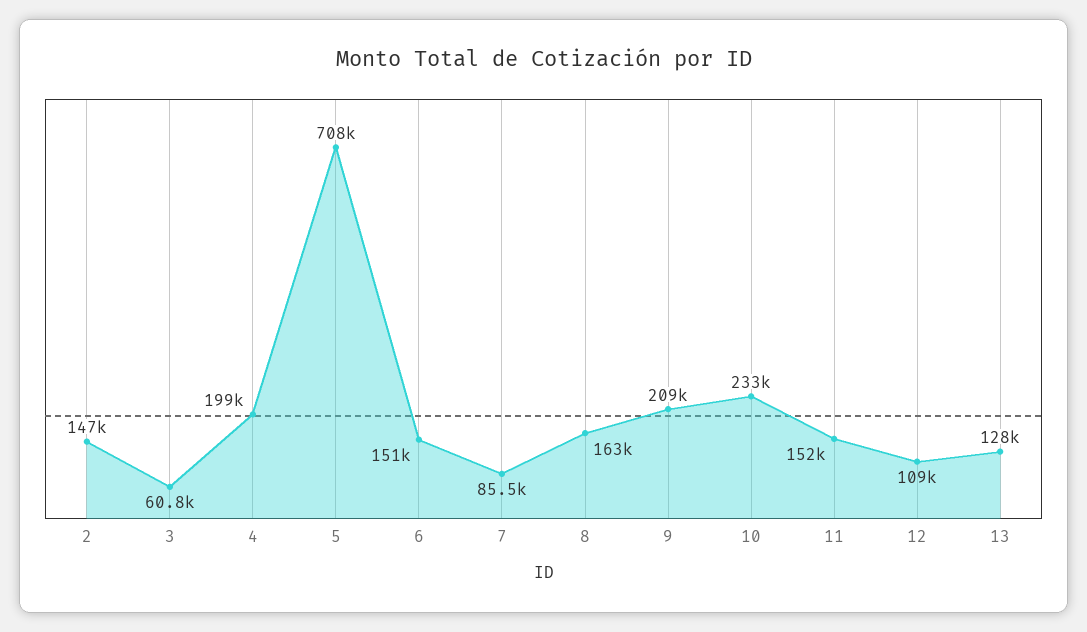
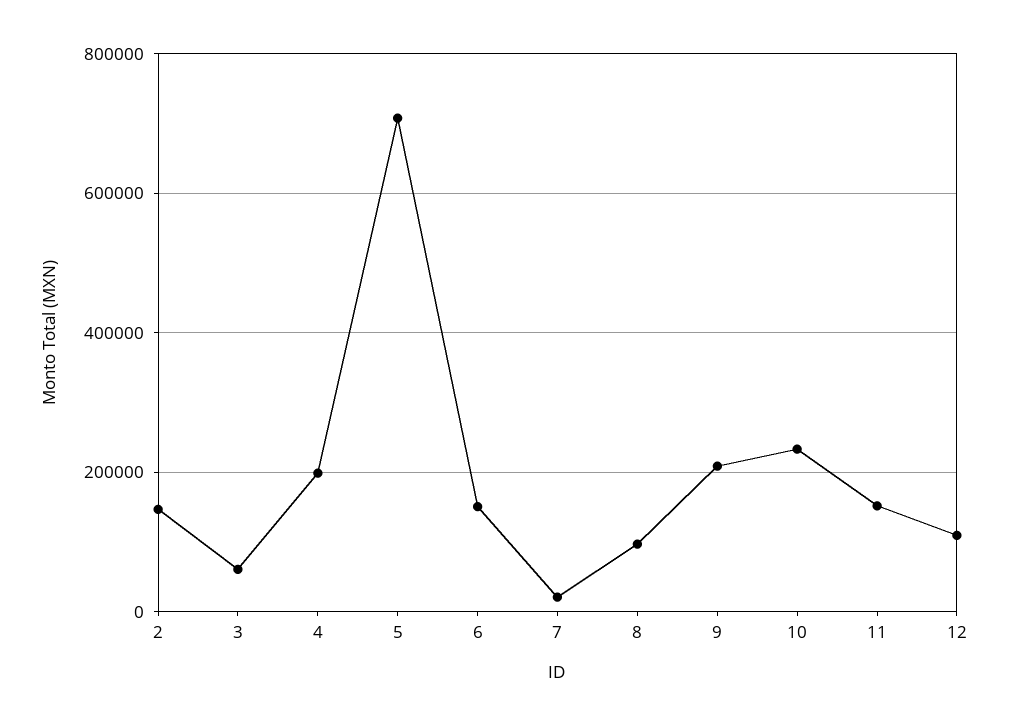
7: 85500 -> 20000
8: 163000 -> 100000
13: 128000 -> none

